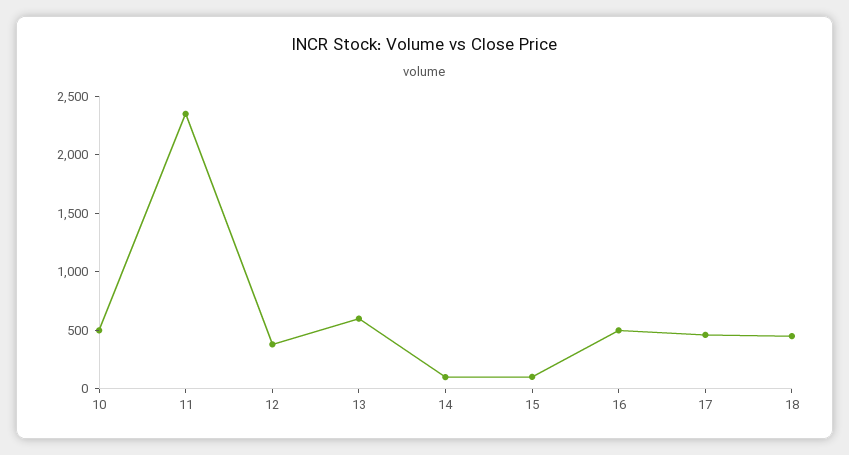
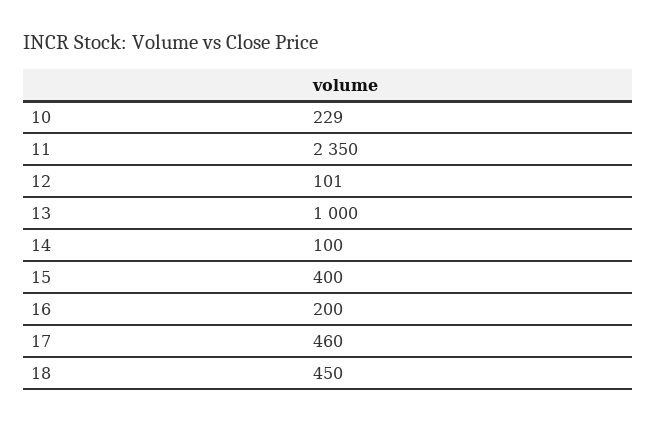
10: 500 -> 229
12: 400 -> 101
13: 600 -> 1000
15: 100 -> 400
16: 500 -> 200

